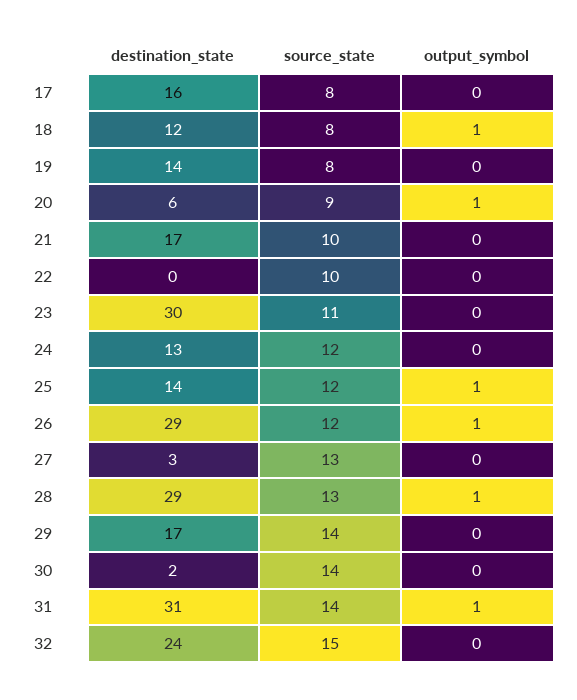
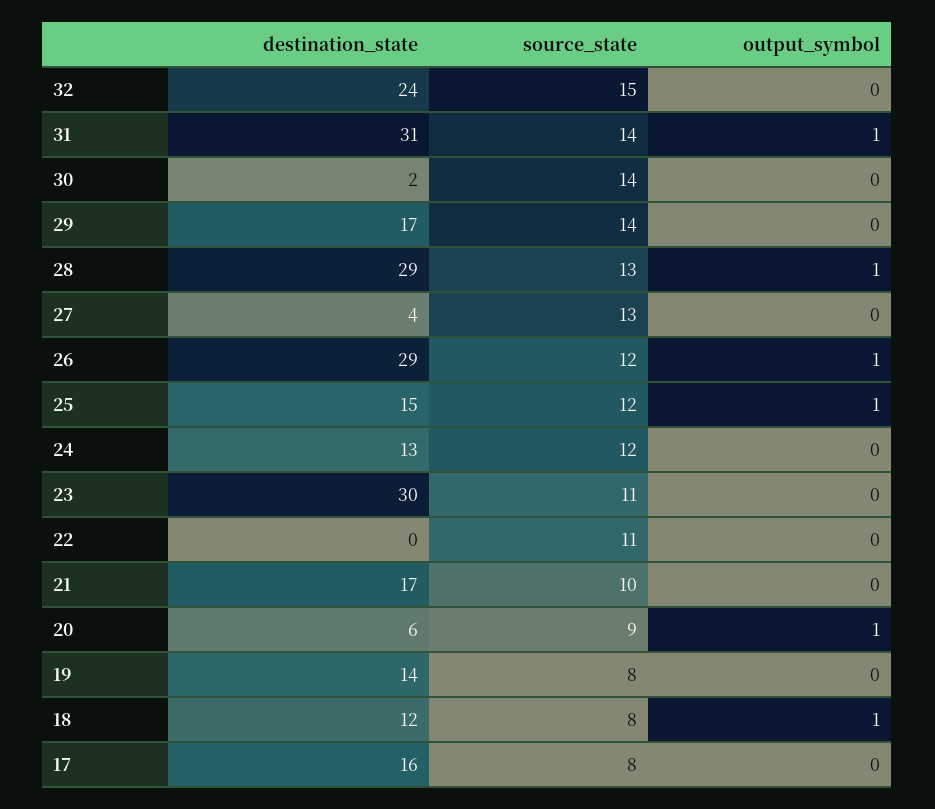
source_state, 22: 10 -> 11
destination_state, 25: 14 -> 15
destination_state, 27: 3 -> 4

